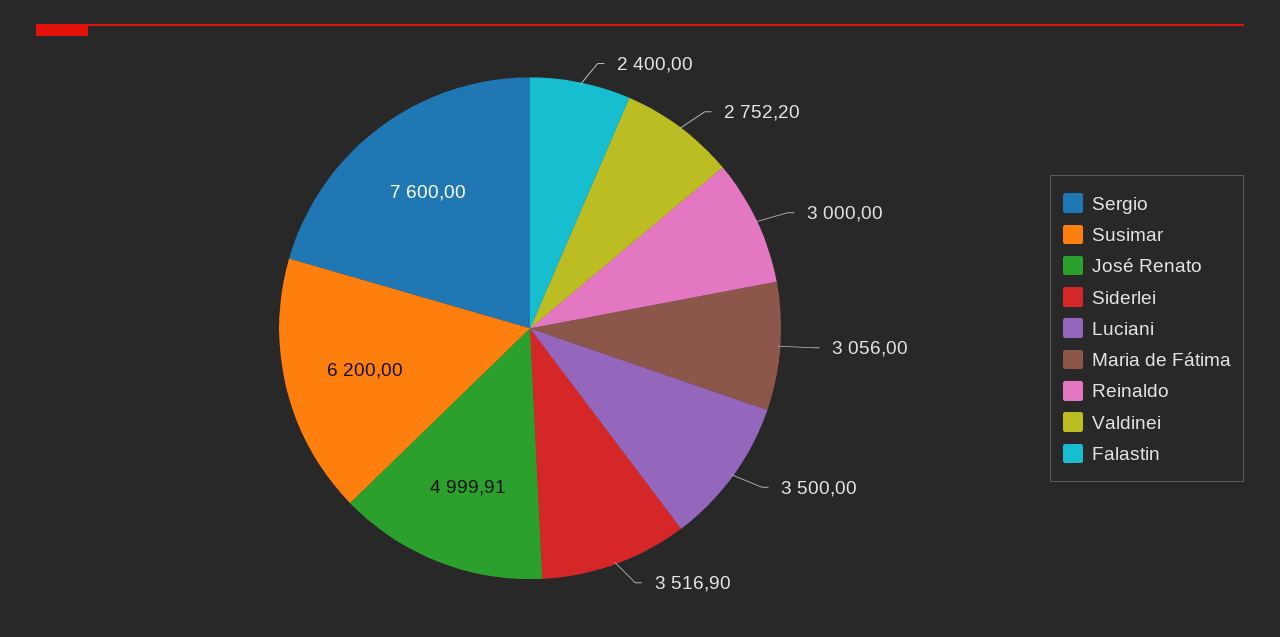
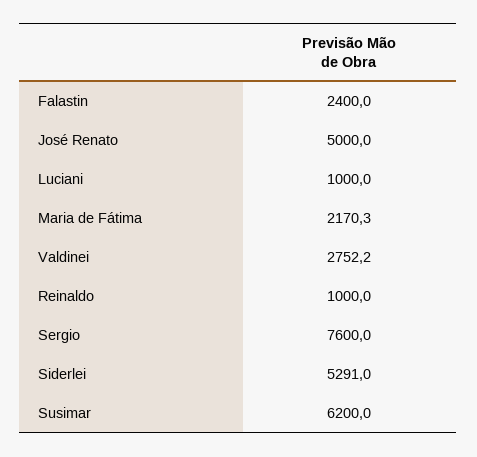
José Renato: 4999.91 -> 5000
Siderlei: 3516.9 -> 5291
Luciani: 3500 -> 1000
Maria de Fátima: 3056 -> 2170.3
Reinaldo: 3000 -> 1000

